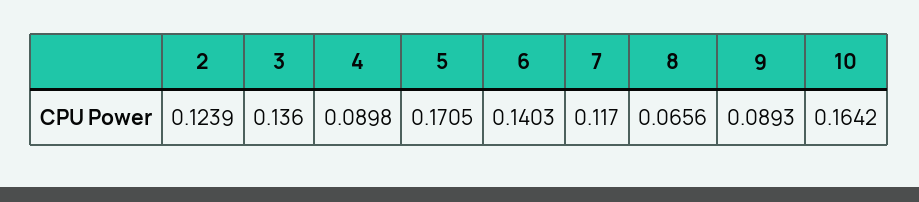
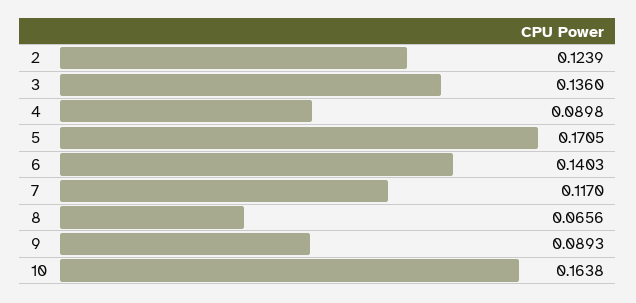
10: 0.1642 -> 0.1638

